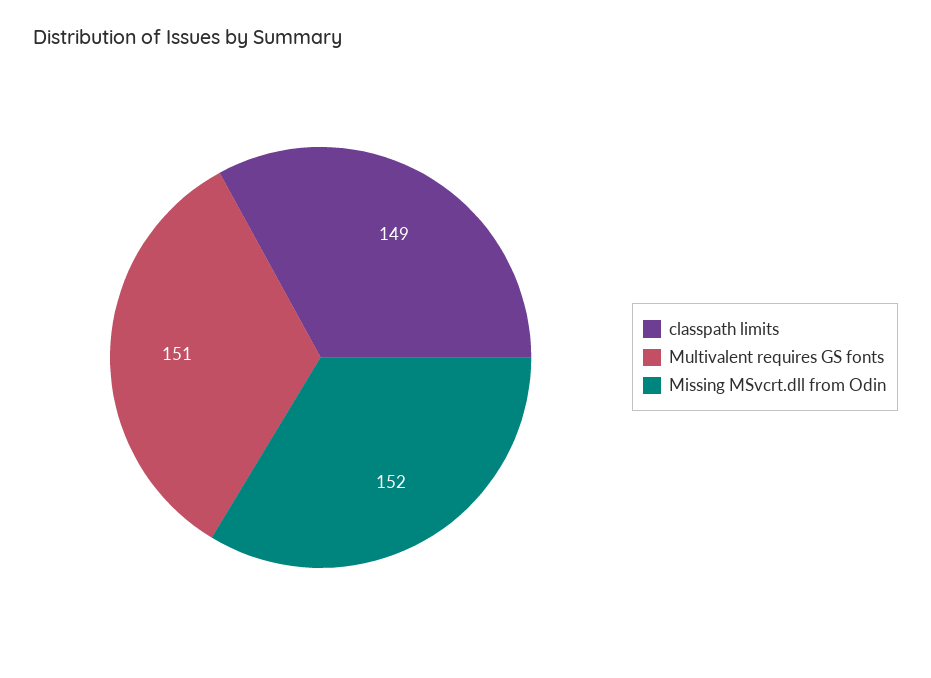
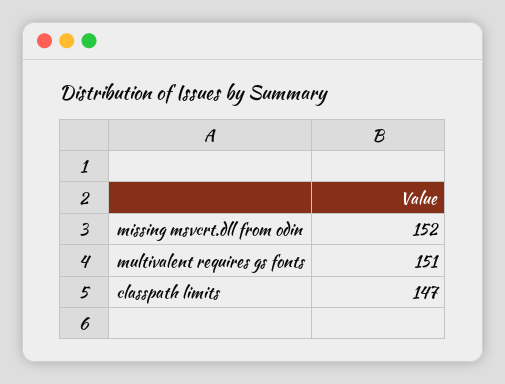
classpath limits: 149 -> 147

